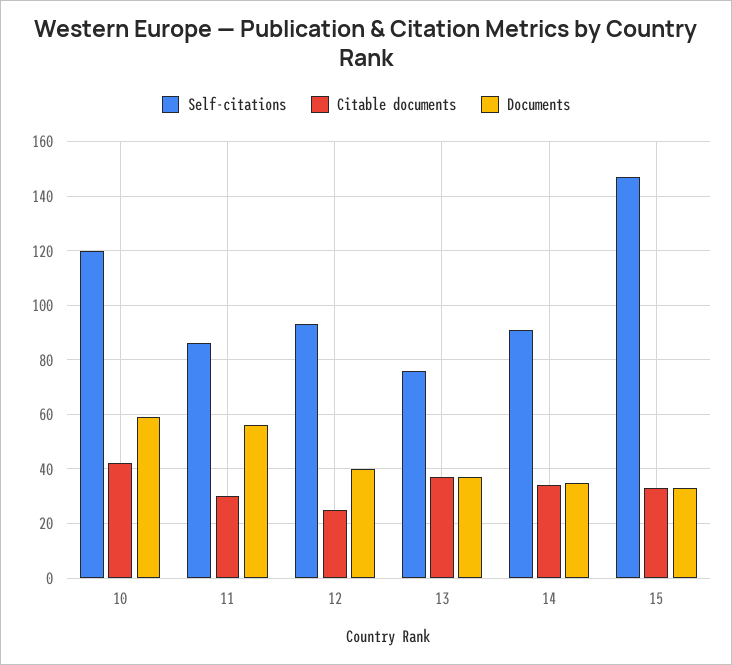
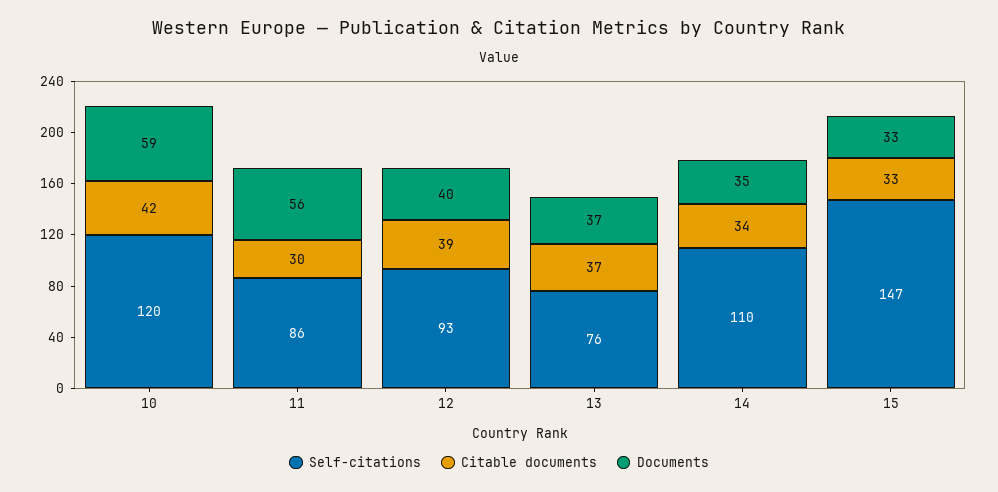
Citable documents, 12: 25 -> 39
Self-citations, 14: 90 -> 110

